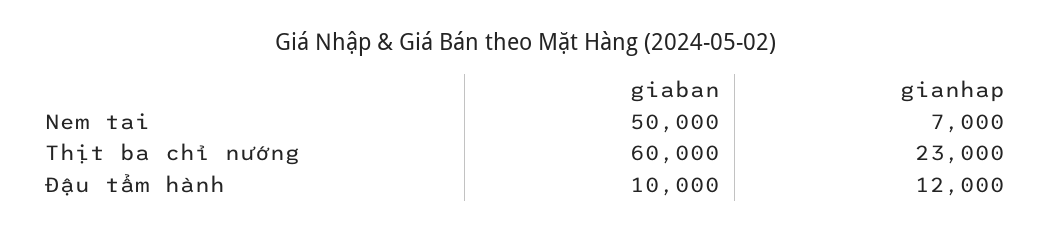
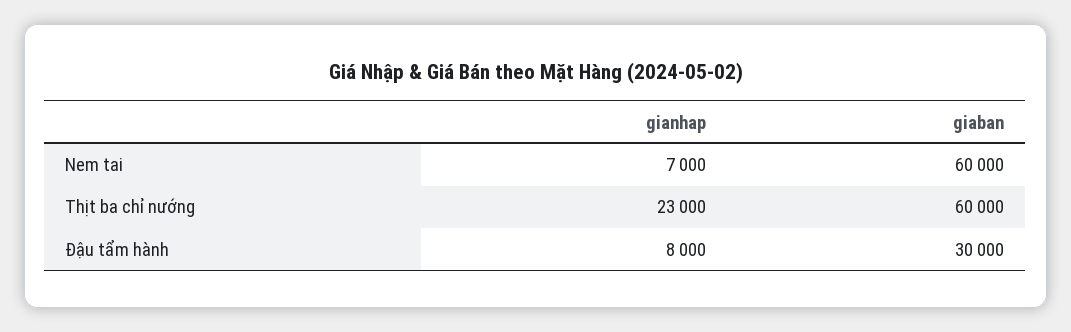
giaban, Nem tai: 50000 -> 60000
giaban, Đậu tẩm hành: 10000 -> 30000
gianhap, Đậu tẩm hành: 12000 -> 8000

